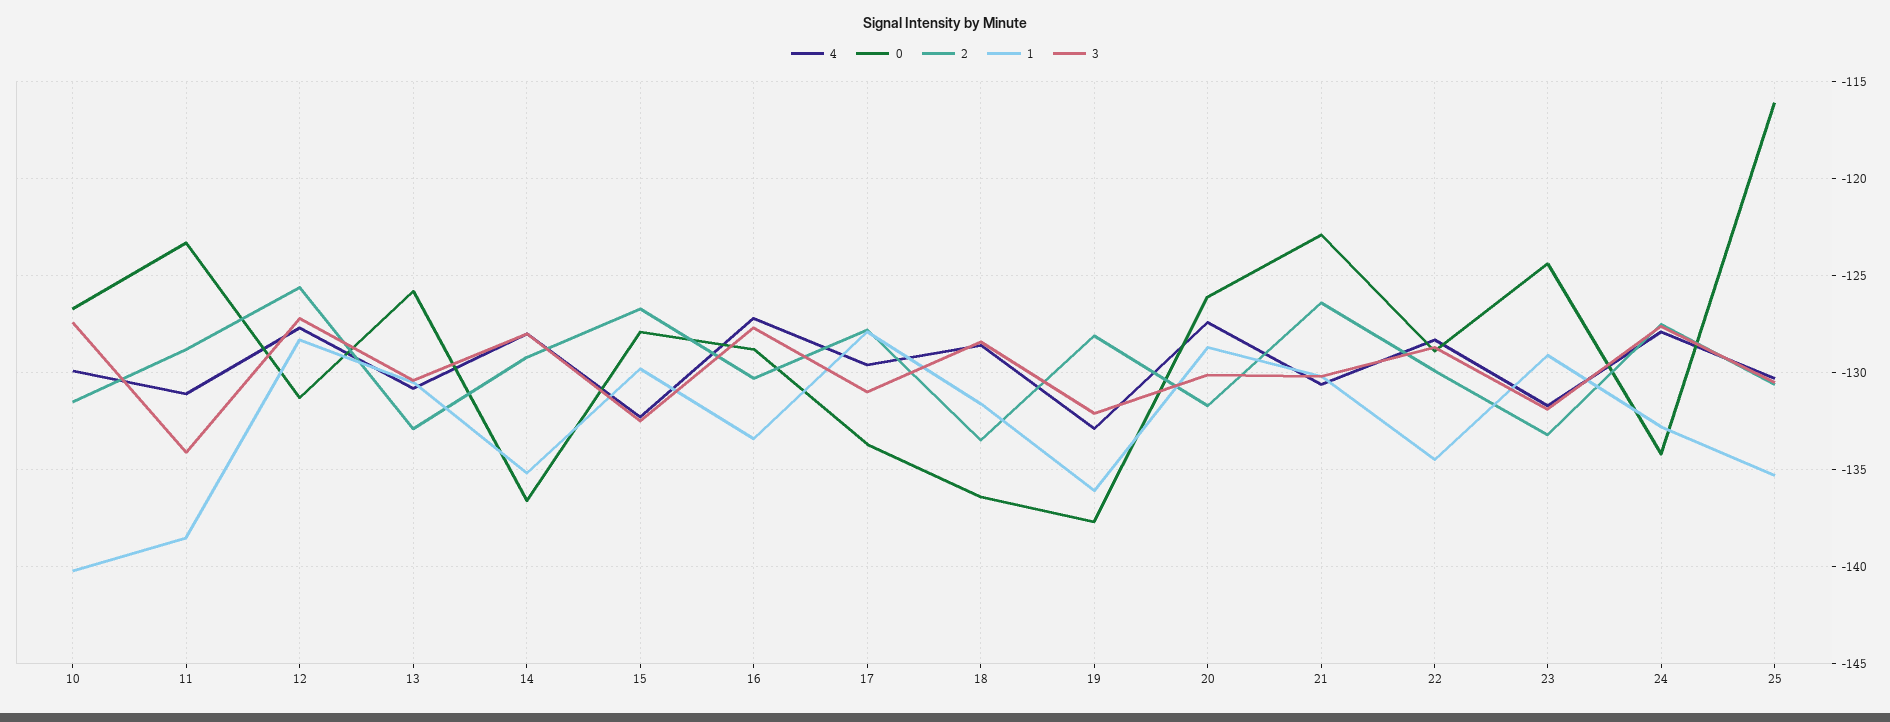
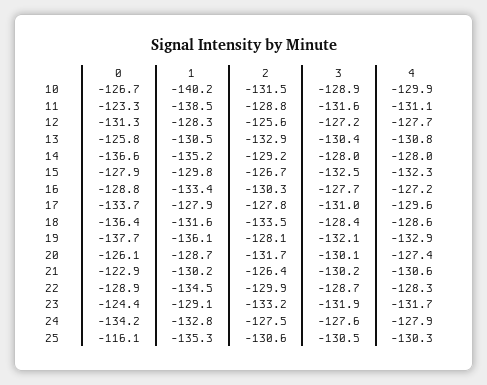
3, 10: -127.5 -> -128.9
3, 11: -134 -> -131.6

